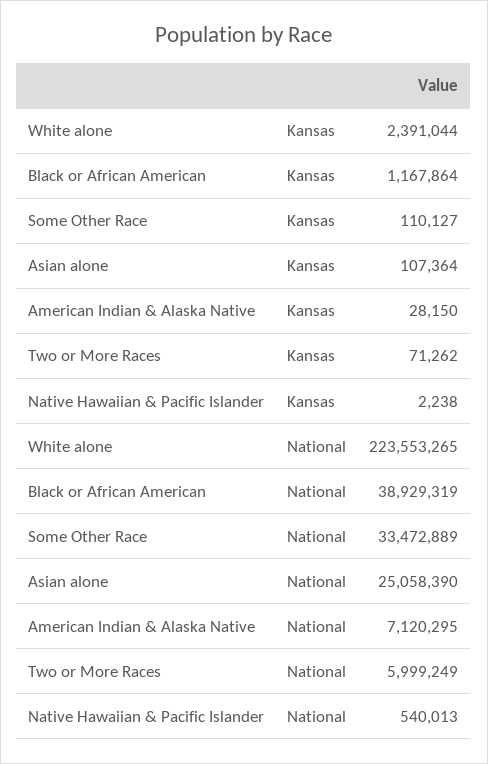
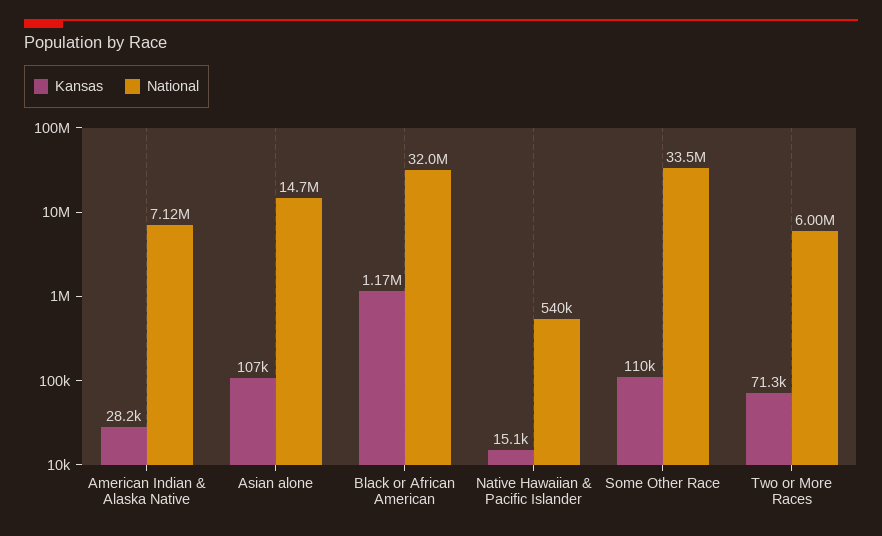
Kansas, White alone: 2391044 -> none
Kansas, Native Hawaiian & Pacific Islander: 2238 -> 15100
National, White alone: 223553265 -> none
National, Black or African American: 38929319 -> 32000000
National, Asian alone: 25058390 -> 14700000

